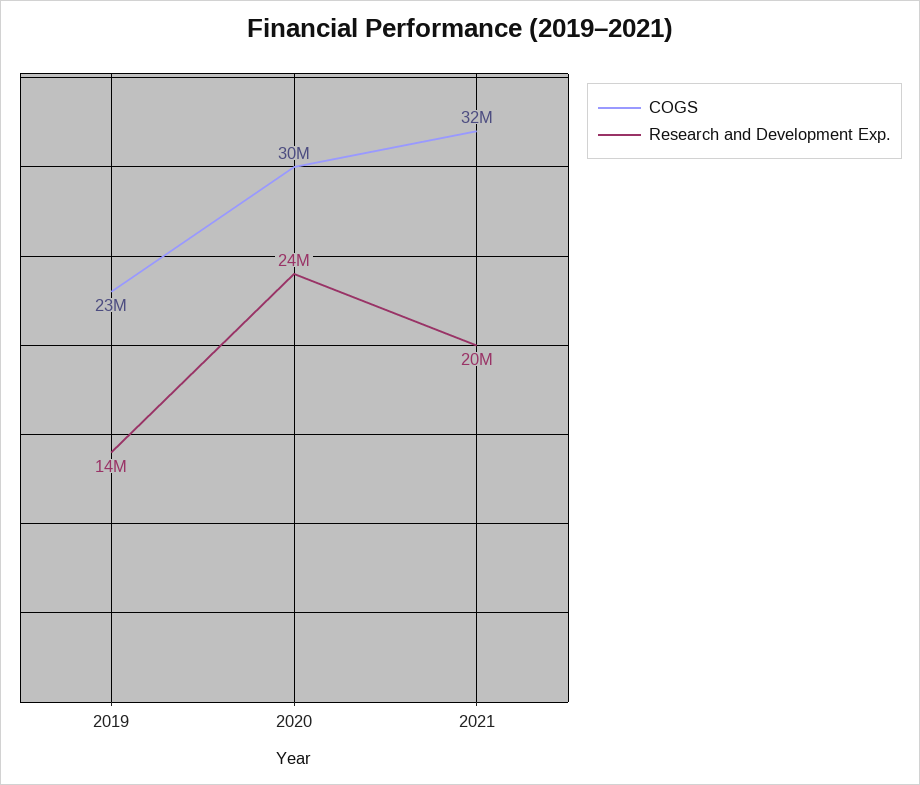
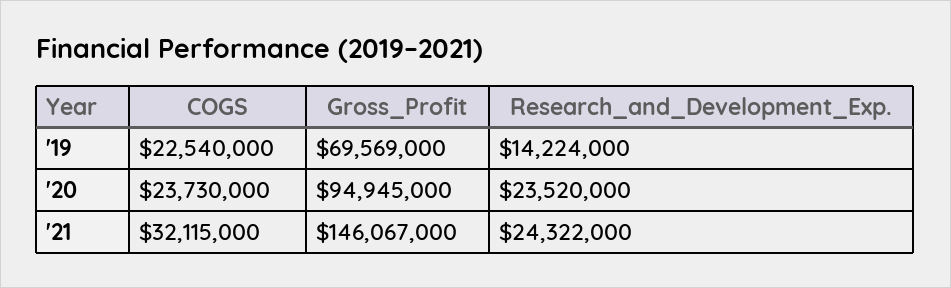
COGS, 2020: 30000000 -> 23730000
Research and Development Exp., 2021: 20000000 -> 24322000
Gross_Profit, 2019: none -> 69569000
Gross_Profit, 2020: none -> 94945000
Gross_Profit, 2021: none -> 146067000

